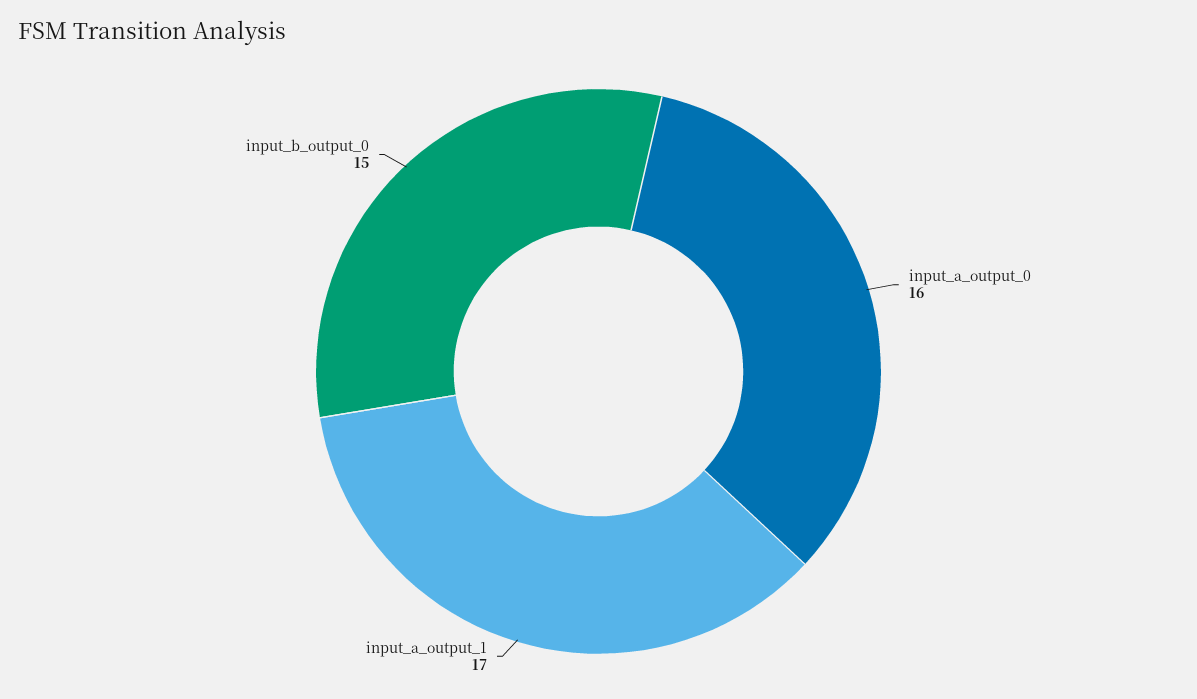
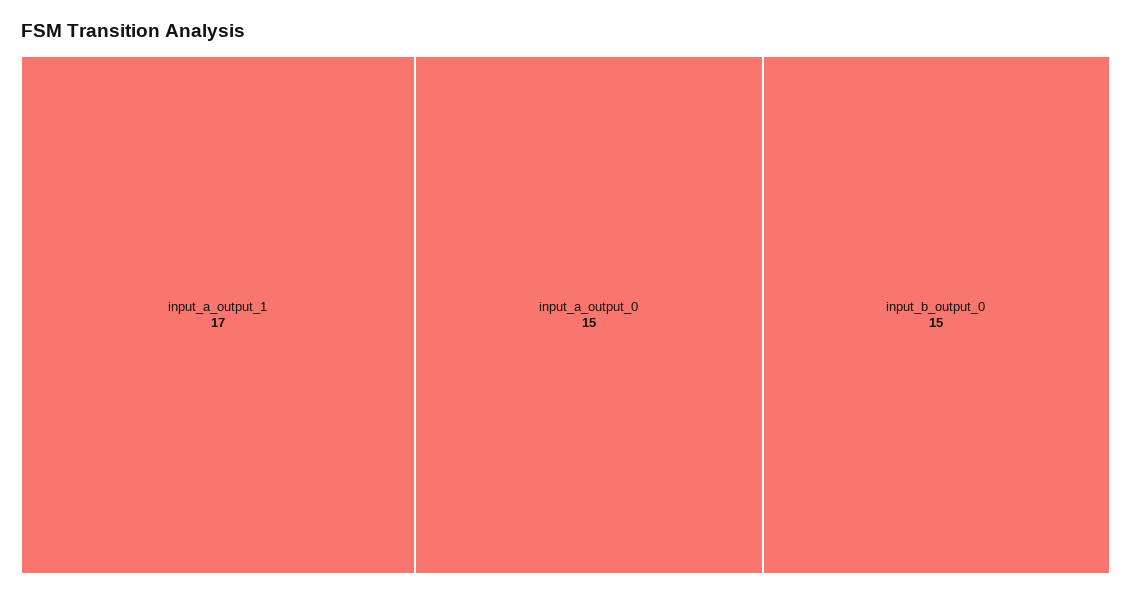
input_a_output_0: 16 -> 15

